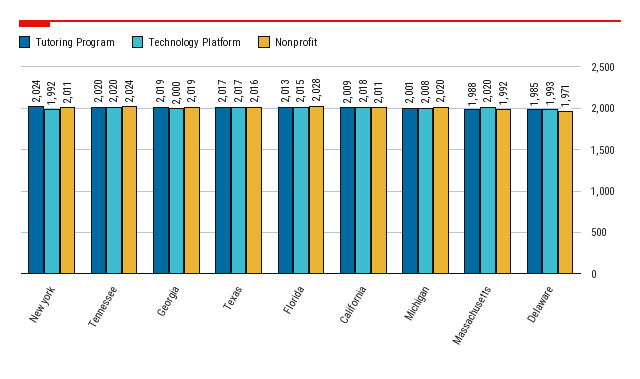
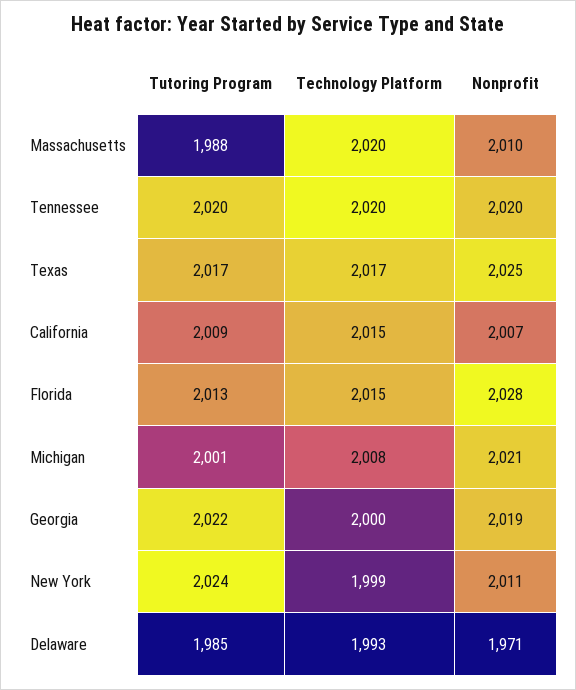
Technology Platform, New york: 1992 -> 1999
Nonprofit, Tennessee: 2024 -> 2020
Tutoring Program, Georgia: 2019 -> 2022
Nonprofit, Texas: 2016 -> 2025
Technology Platform, California: 2018 -> 2015
Nonprofit, California: 2011 -> 2007
Nonprofit, Michigan: 2020 -> 2021
Nonprofit, Massachusetts: 1992 -> 2010

